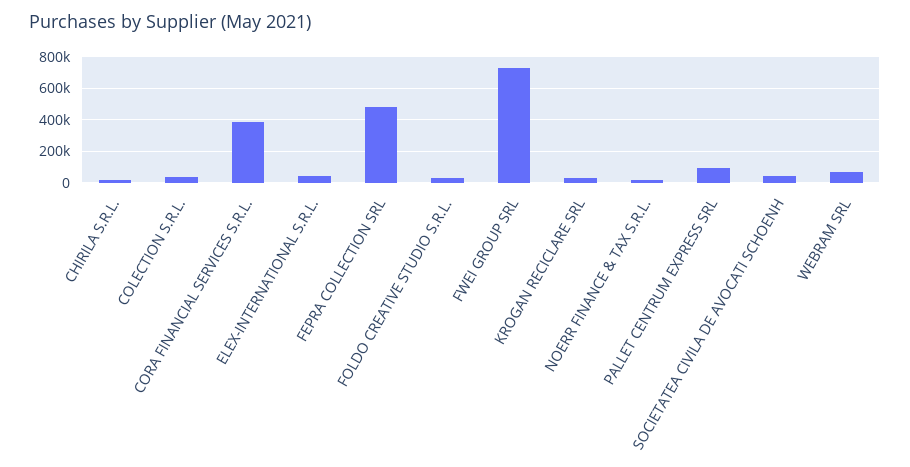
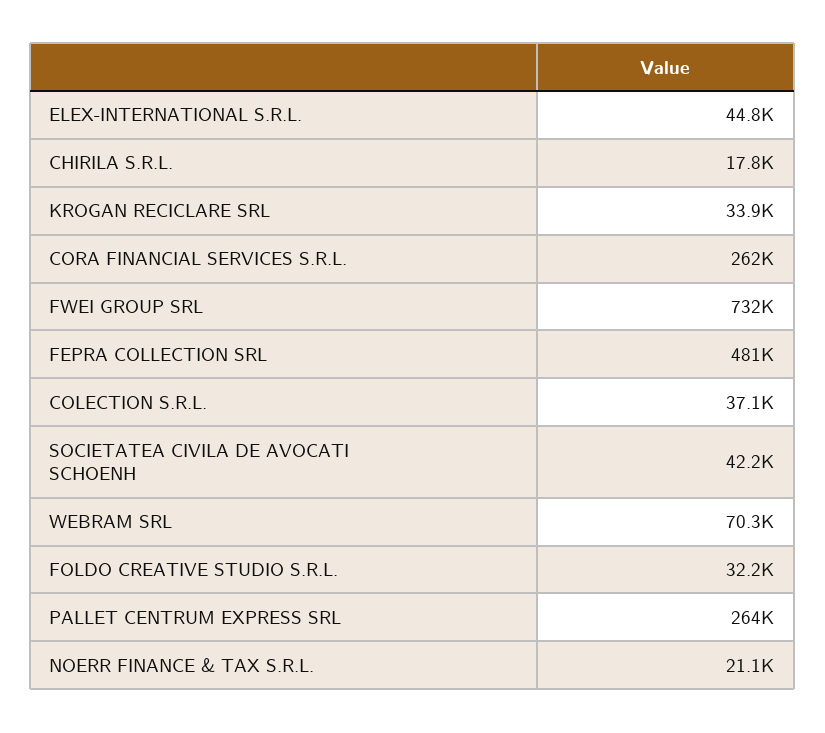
CORA FINANCIAL SERVICES S.R.L.: 400000 -> 262000
PALLET CENTRUM EXPRESS SRL: 100000 -> 264000

